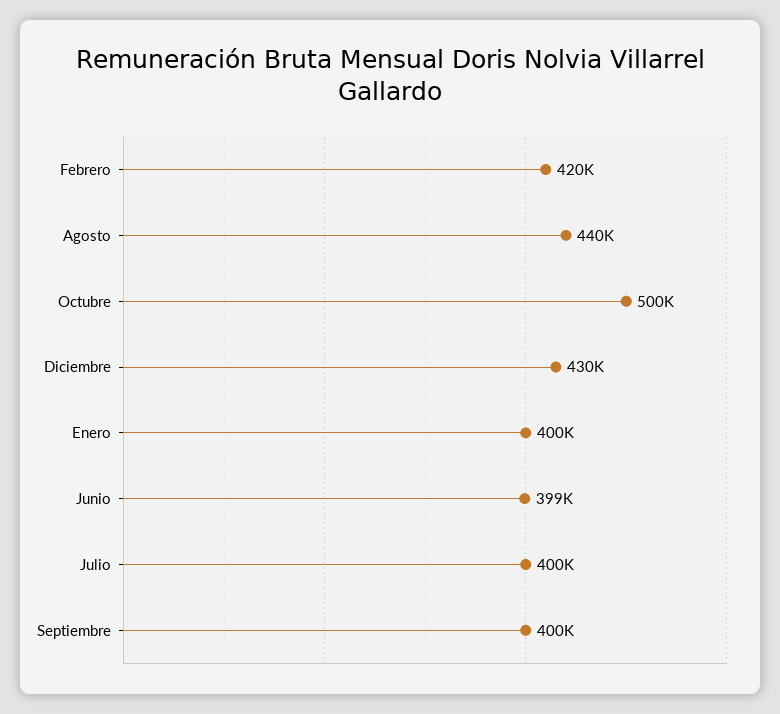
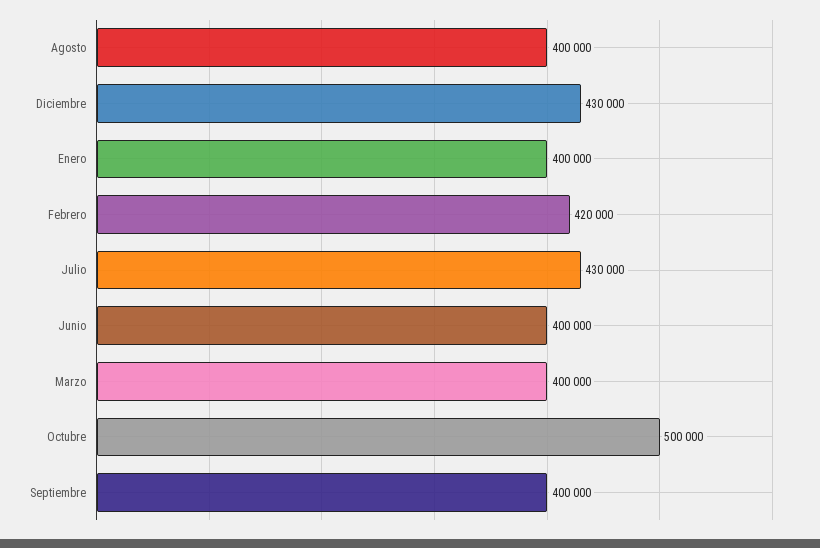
Agosto: 440000 -> 400000
Junio: 399000 -> 400000
Julio: 400000 -> 430000
Marzo: none -> 400000

